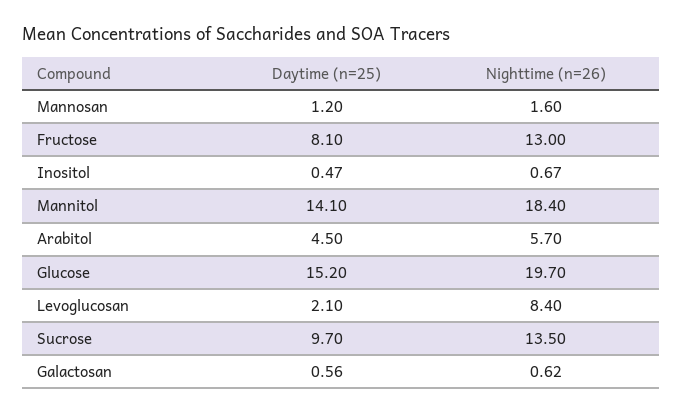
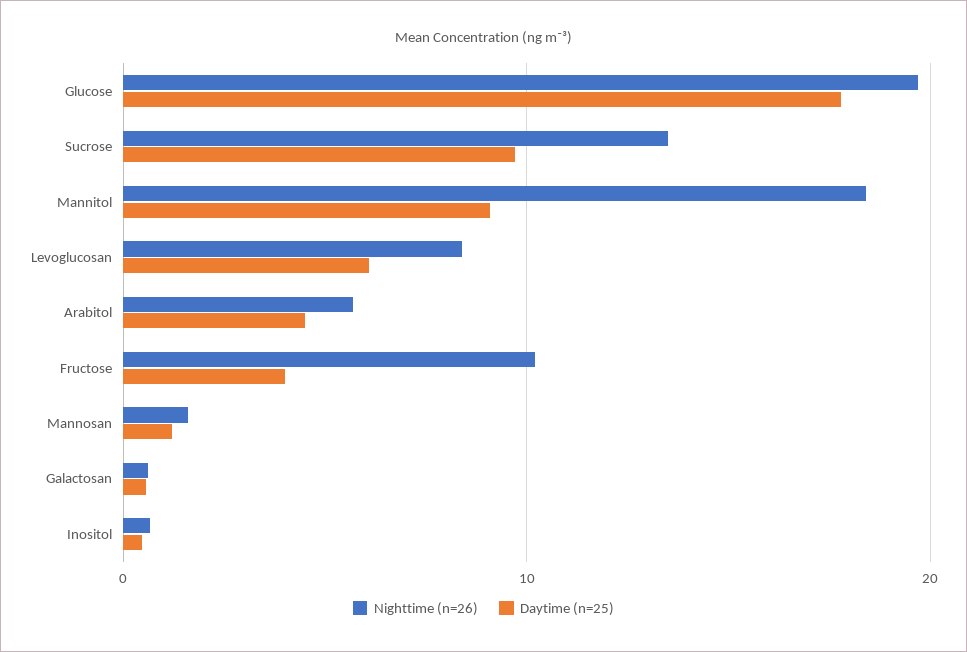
Daytime (n=25), Fructose: 8.1 -> 4
Nighttime (n=26), Fructose: 13 -> 10
Daytime (n=25), Mannitol: 14.1 -> 9
Daytime (n=25), Glucose: 15.2 -> 18
Daytime (n=25), Levoglucosan: 2.1 -> 6

